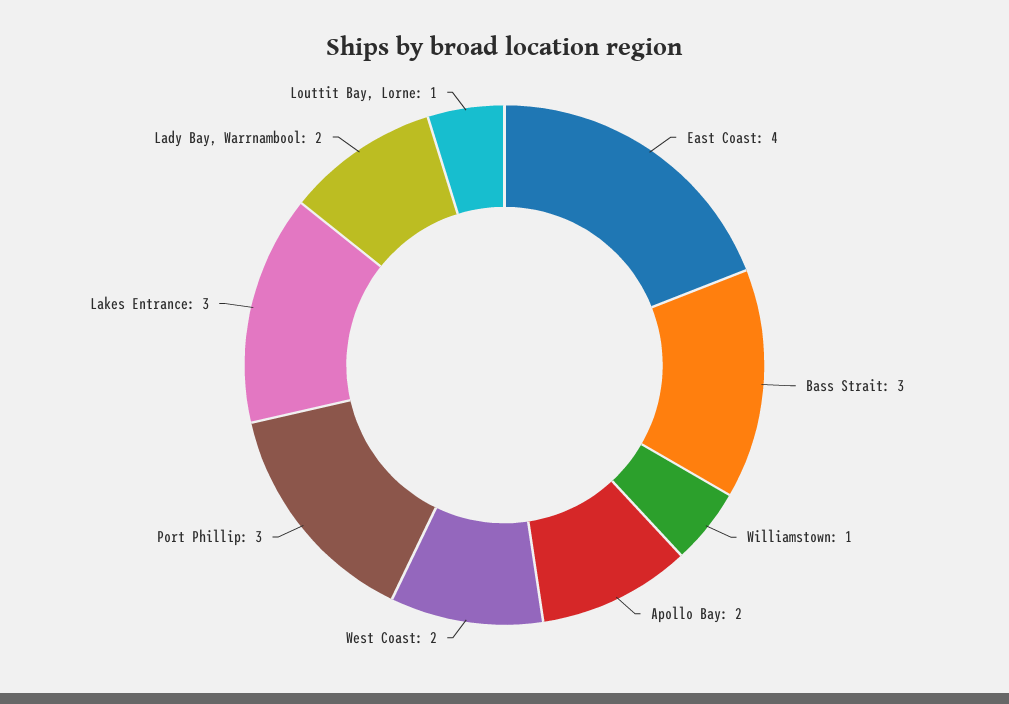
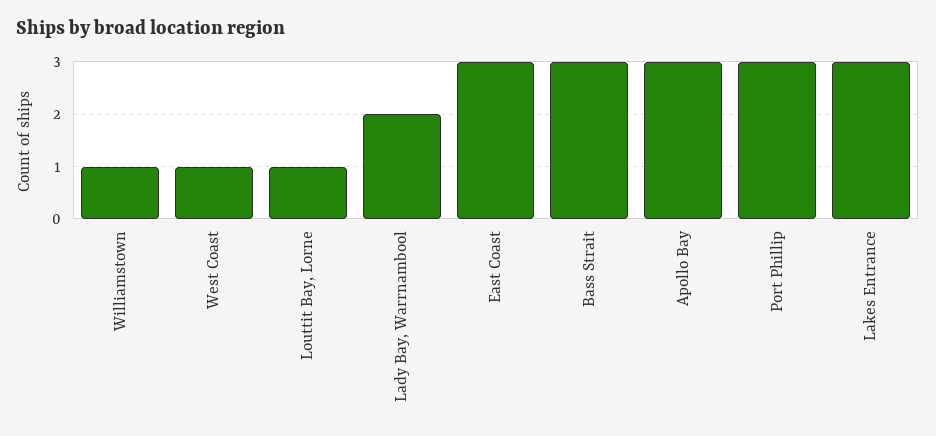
East Coast: 4 -> 3
Apollo Bay: 2 -> 3
West Coast: 2 -> 1

